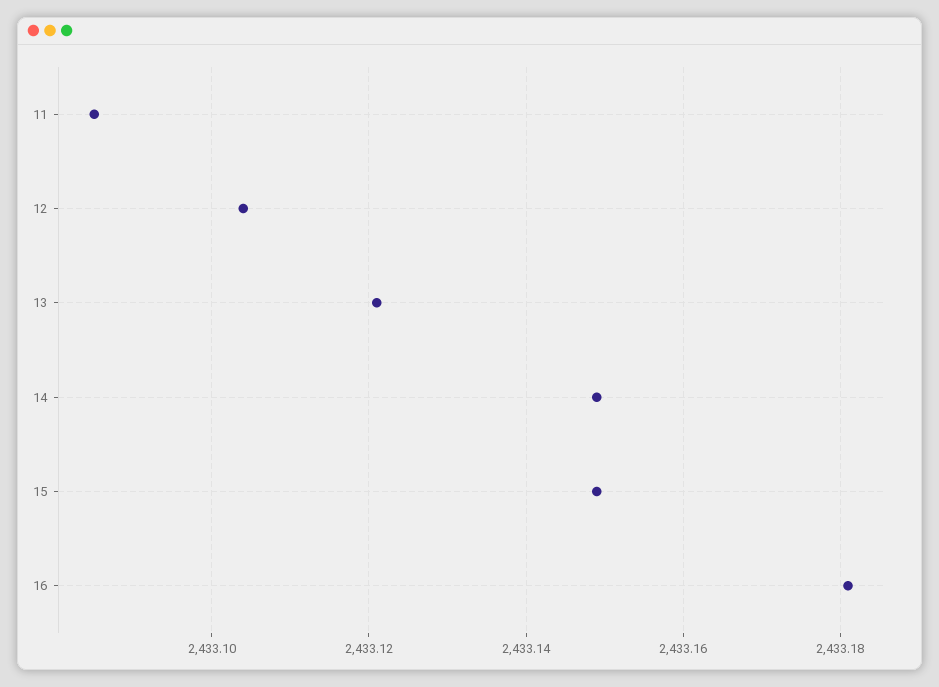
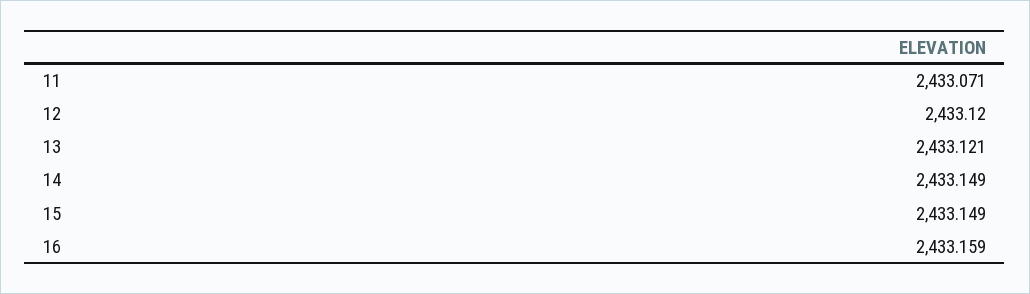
11: 2433.085 -> 2433.071
12: 2433.105 -> 2433.12
16: 2433.18 -> 2433.159

